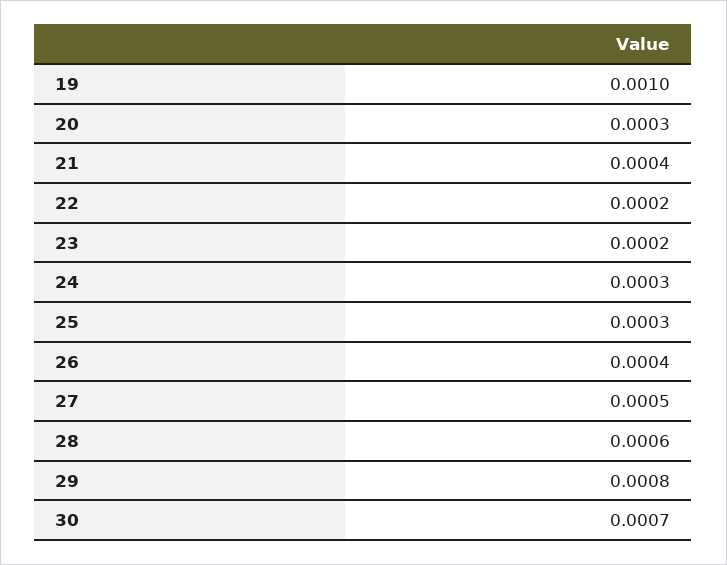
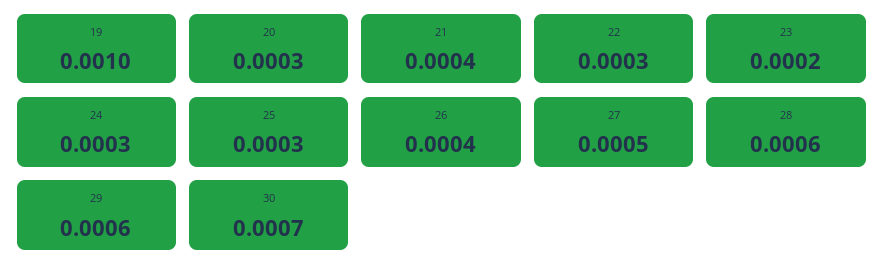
22: 0.0002 -> 0.0003
29: 0.0008 -> 0.0006

